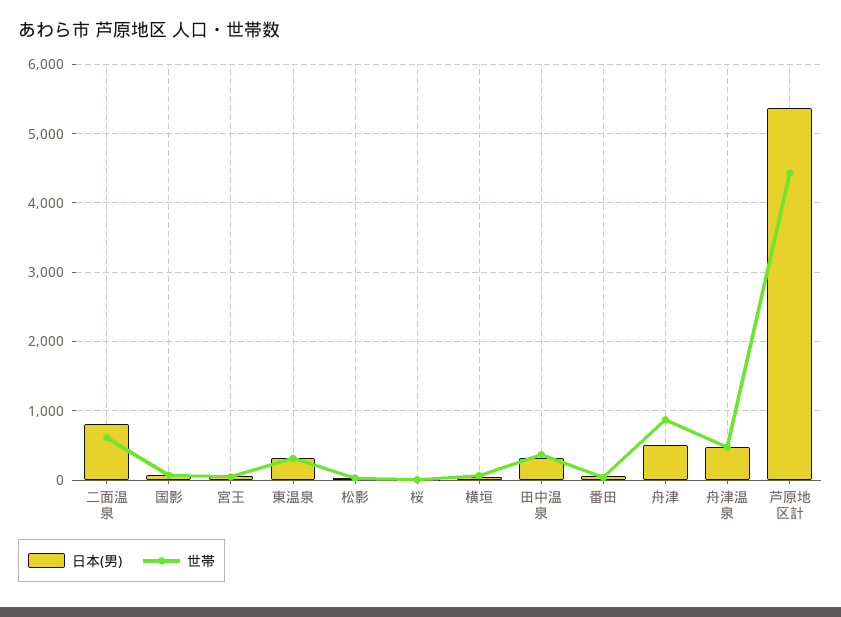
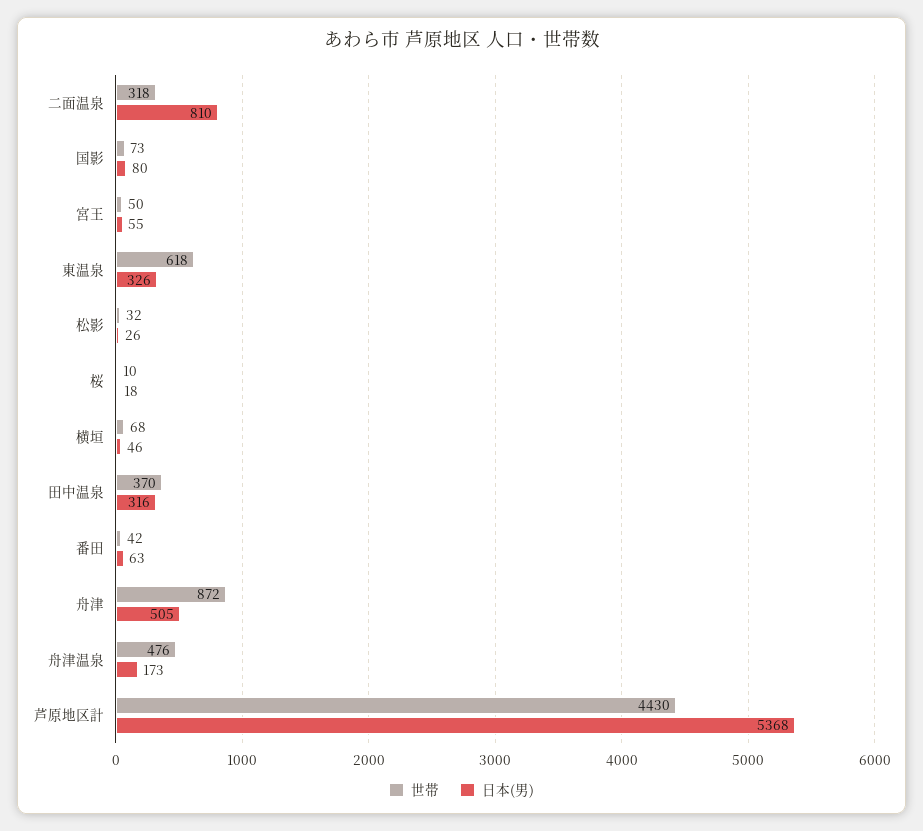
世帯, 二面温泉: 600 -> 318
世帯, 東温泉: 300 -> 618
日本(男), 舟津温泉: 500 -> 173

